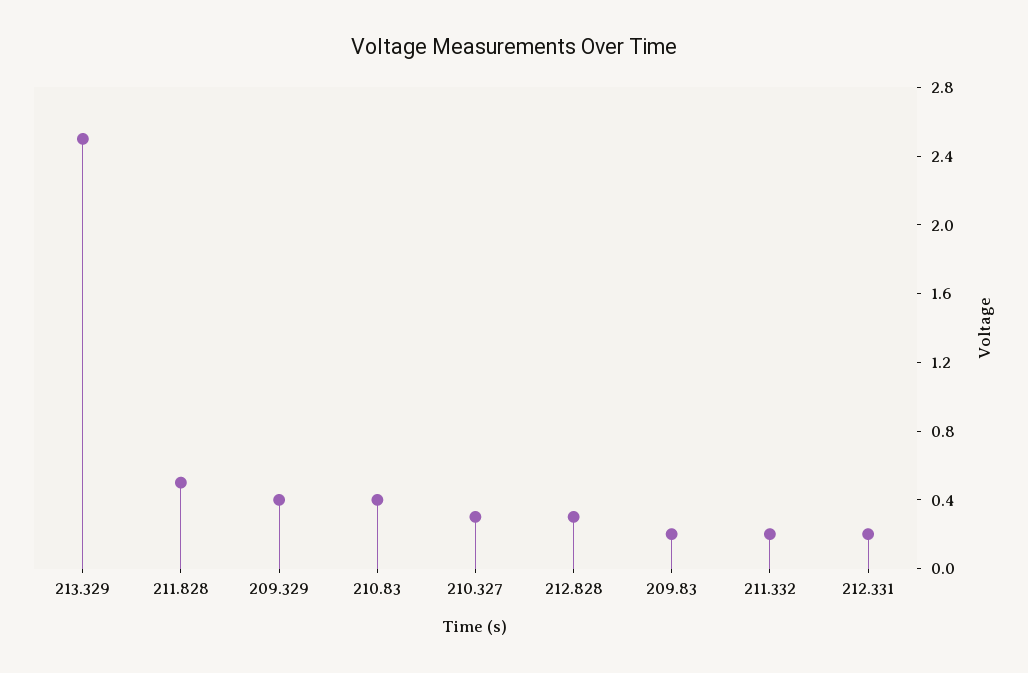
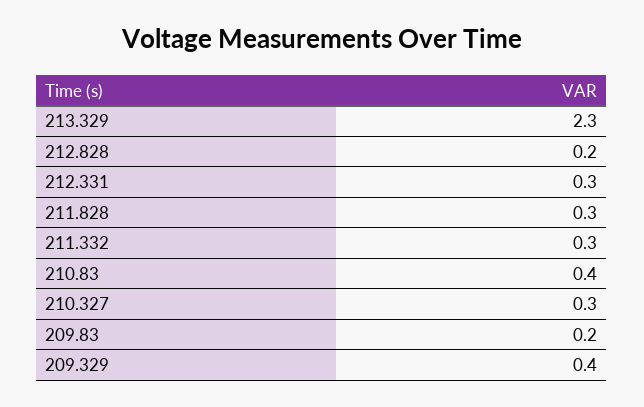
213.329: 2.5 -> 2.3
211.828: 0.5 -> 0.3
212.828: 0.3 -> 0.2
211.332: 0.2 -> 0.3
212.331: 0.2 -> 0.3

